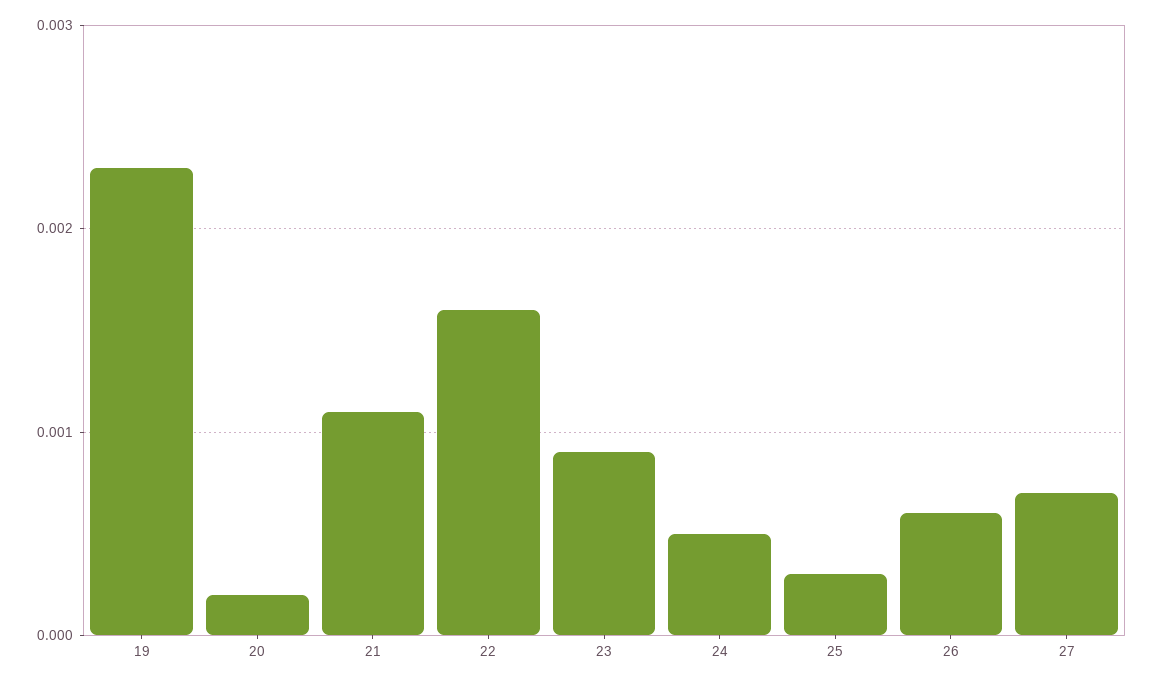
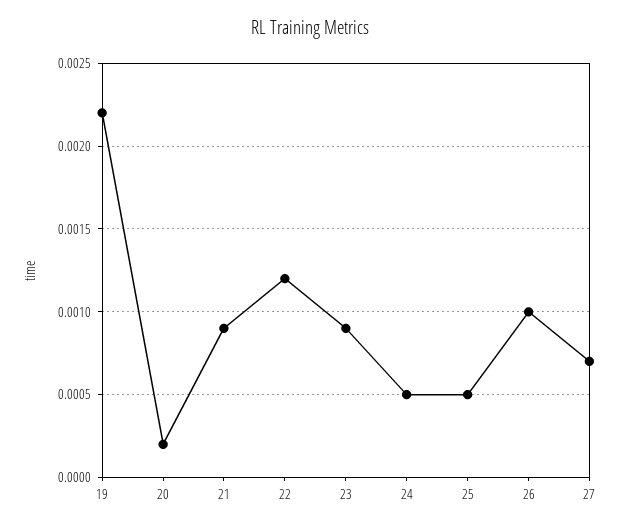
19: 0.0023 -> 0.0022
21: 0.0011 -> 0.0009
22: 0.0016 -> 0.0012
25: 0.0003 -> 0.0005
26: 0.0006 -> 0.001

